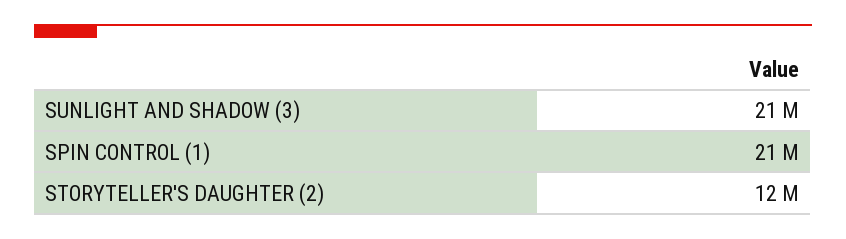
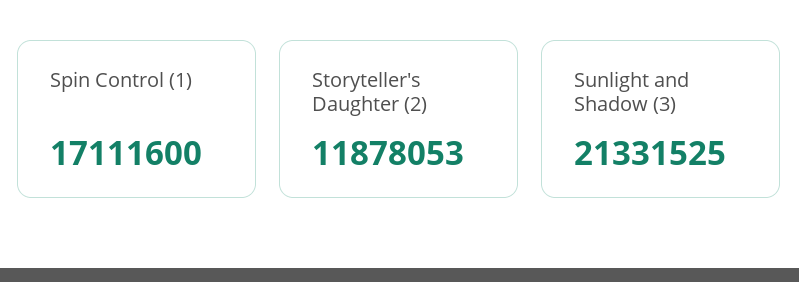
SPIN CONTROL (1): 21000000 -> 17111600

